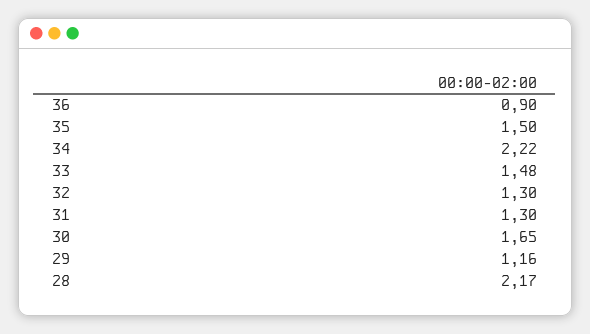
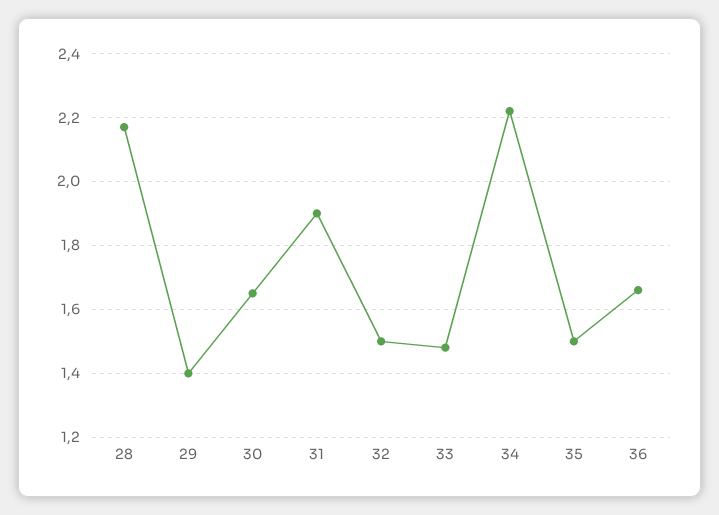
36: 0.9 -> 1.65
32: 1.3 -> 1.5
31: 1.3 -> 1.9
29: 1.16 -> 1.4

